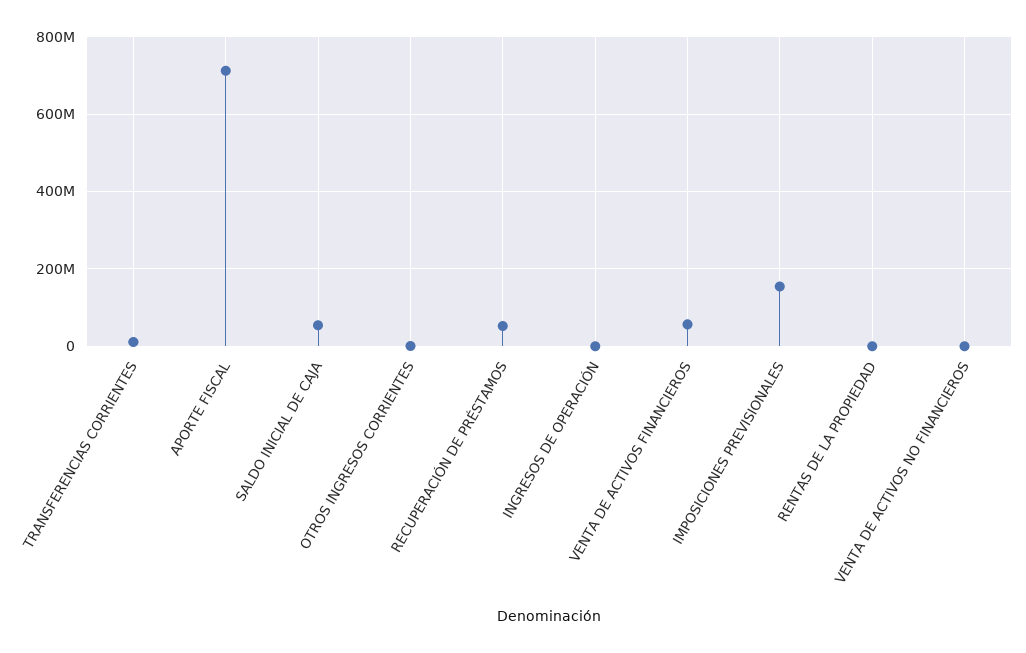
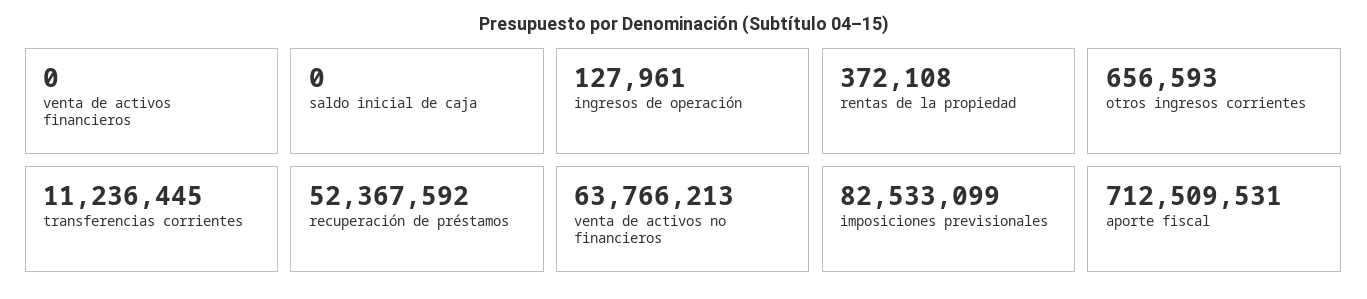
SALDO INICIAL DE CAJA: 60000000 -> 0
VENTA DE ACTIVOS FINANCIEROS: 60000000 -> 0
IMPOSICIONES PREVISIONALES: 160000000 -> 82533099
VENTA DE ACTIVOS NO FINANCIEROS: 0 -> 63766213

